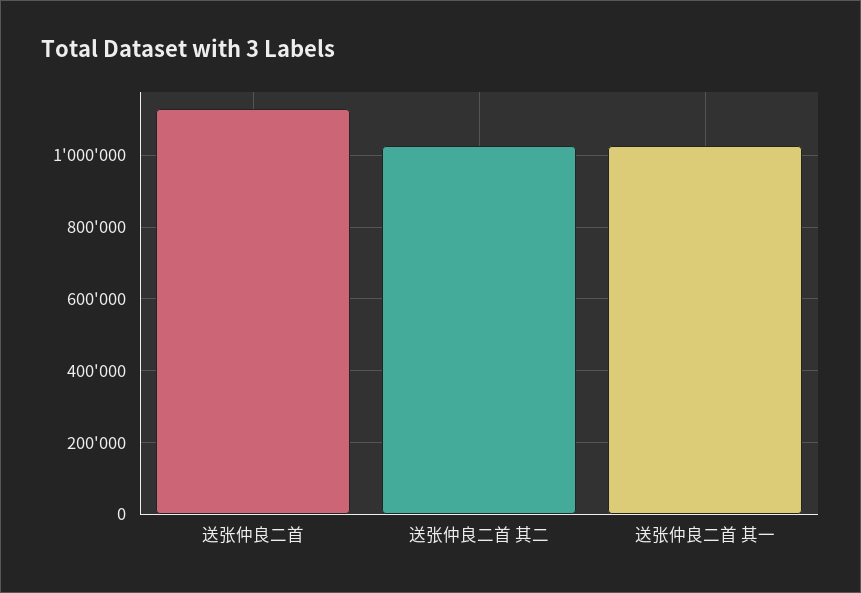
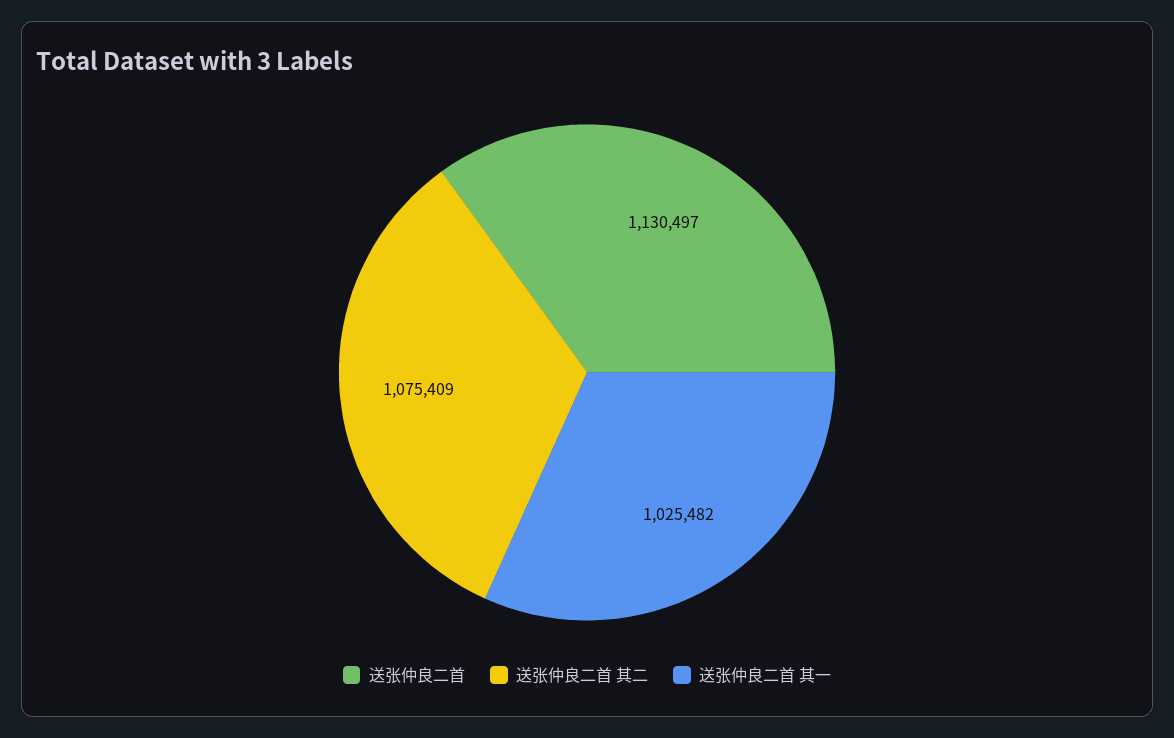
送张仲良二首 其二: 1020000 -> 1075409

